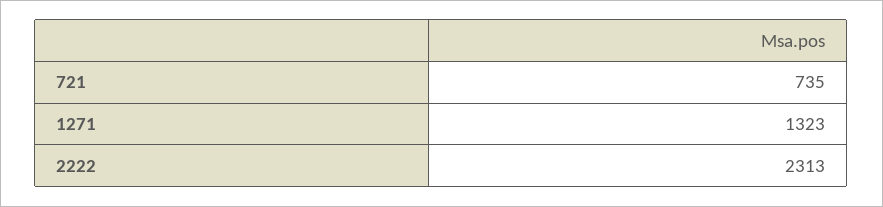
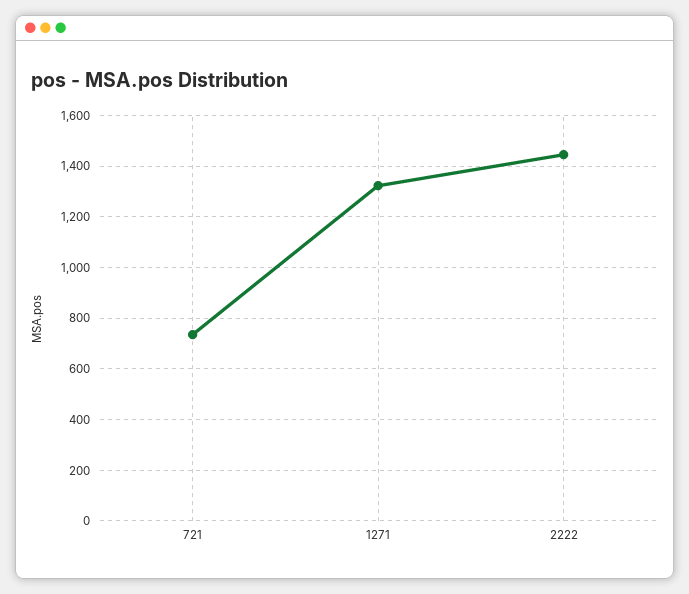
2222: 2313 -> 1450

